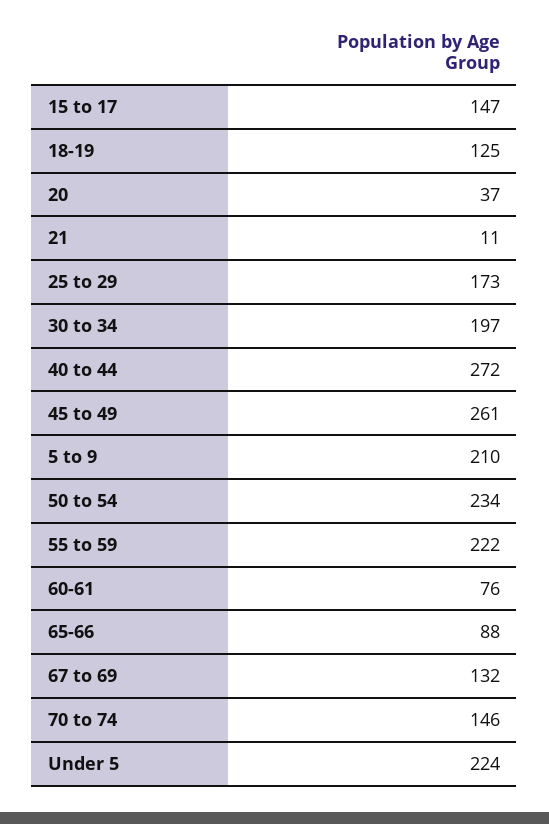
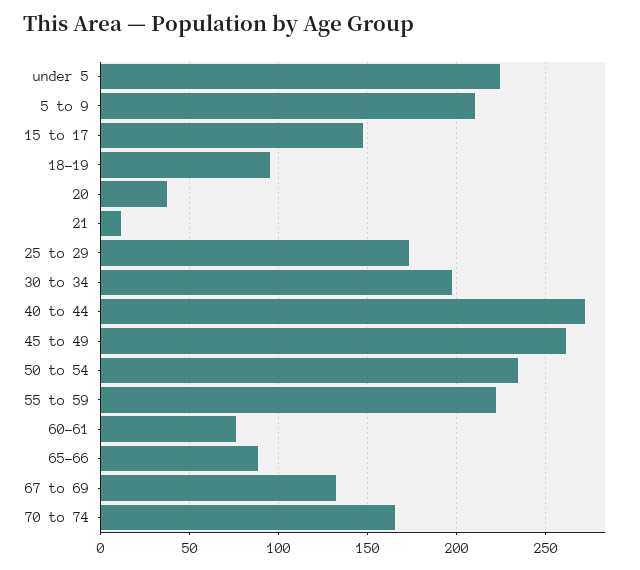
18-19: 125 -> 95
70 to 74: 146 -> 165

